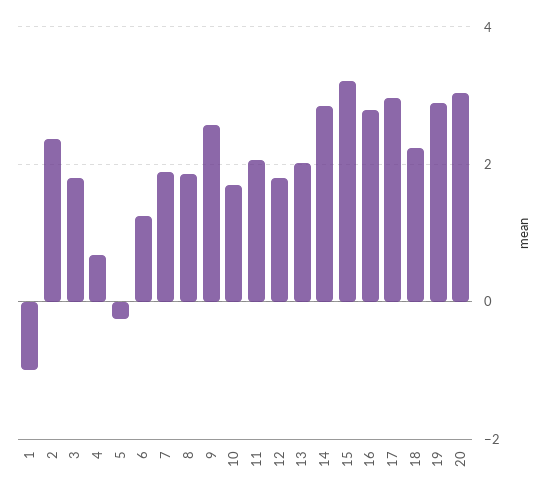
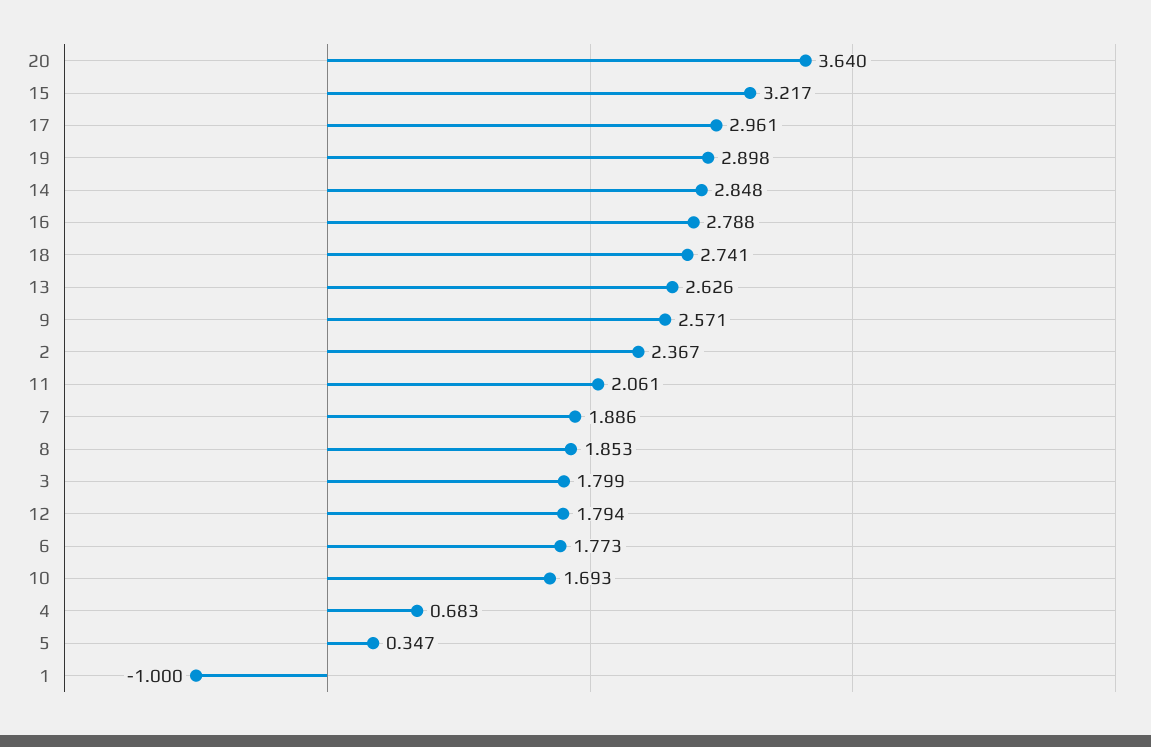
5: -0.2 -> 0.347
6: 1.2 -> 1.773
13: 2 -> 2.626
18: 2.2 -> 2.741
20: 3 -> 3.64

